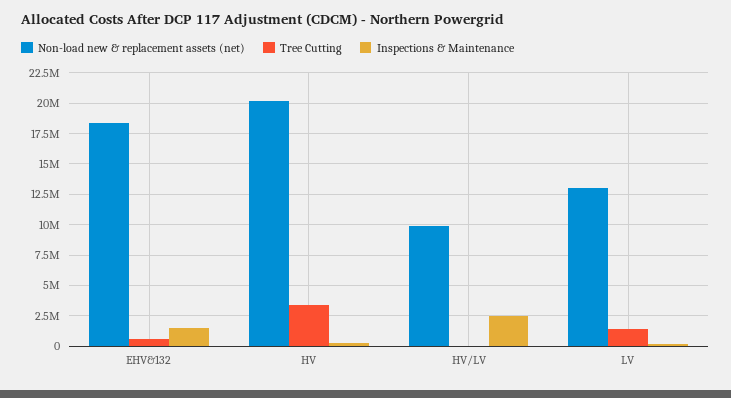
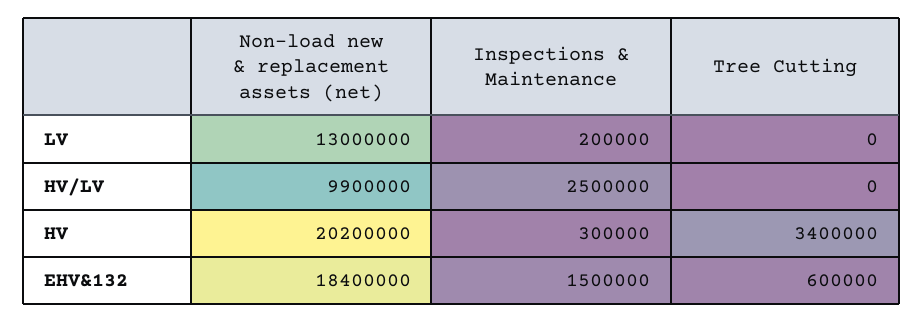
Tree Cutting, LV: 1500000 -> 0

